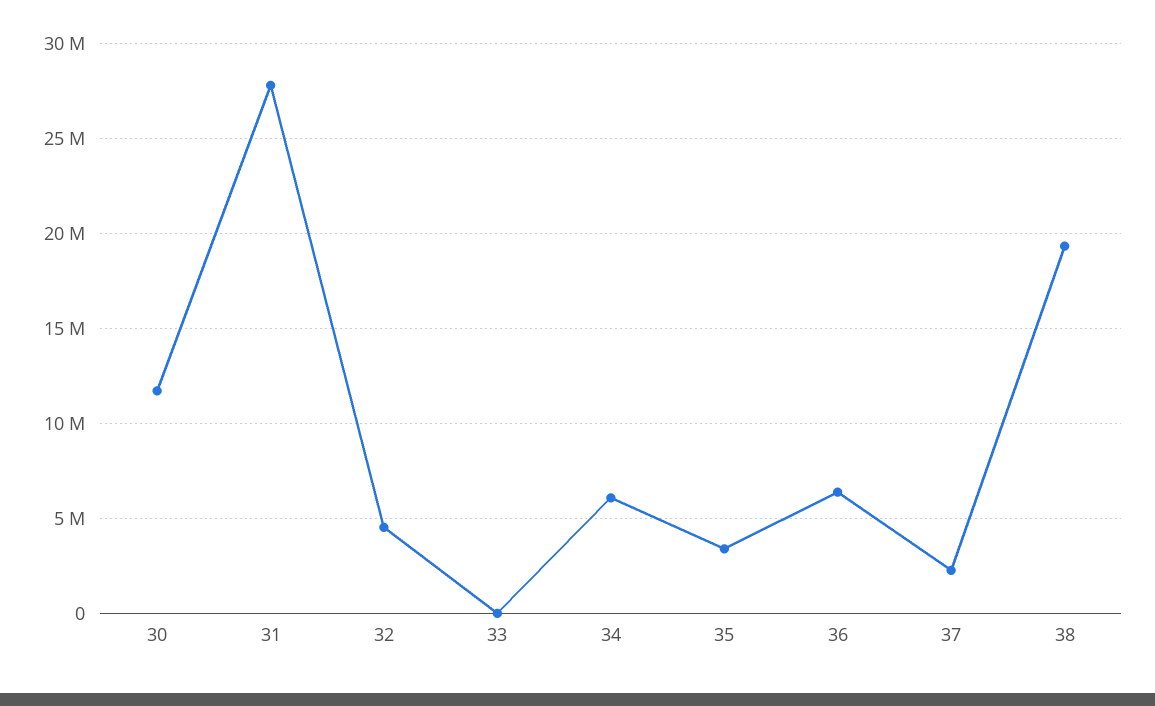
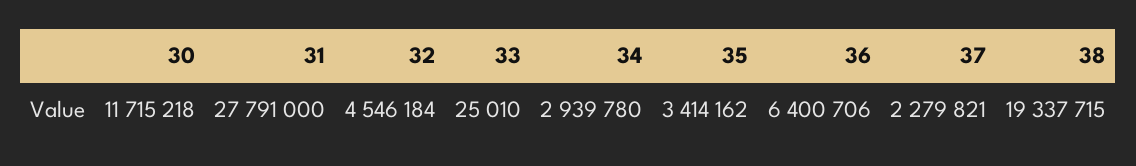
34: 6000000 -> 2939780

